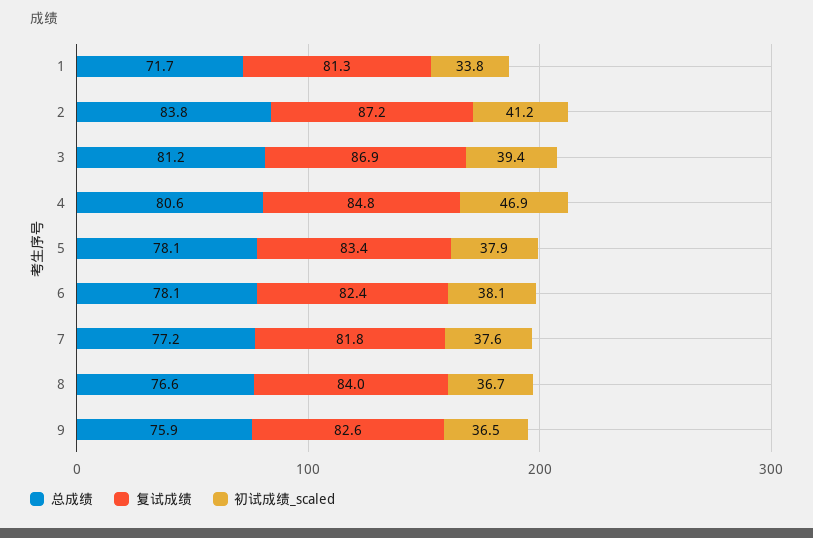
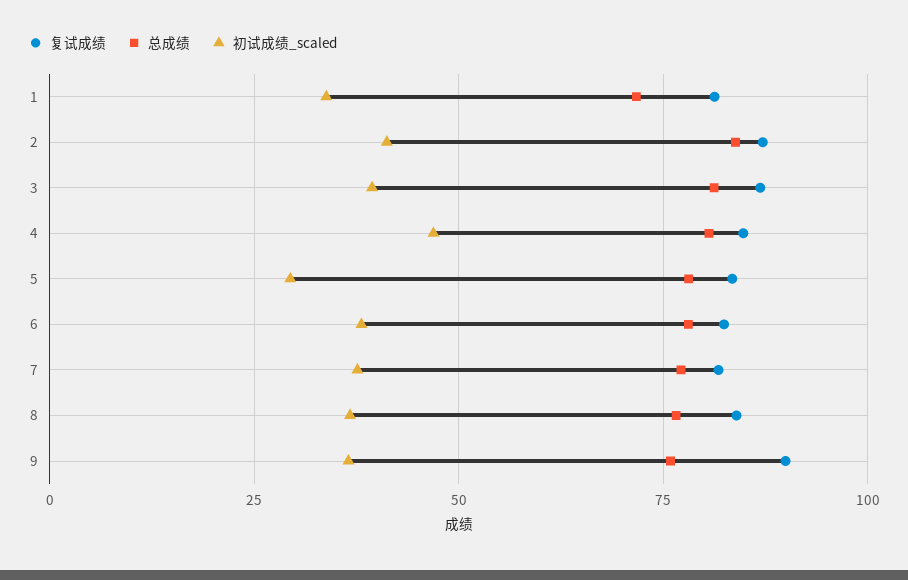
初试成绩_scaled, 5: 37.9 -> 30
复试成绩, 9: 82.6 -> 90

